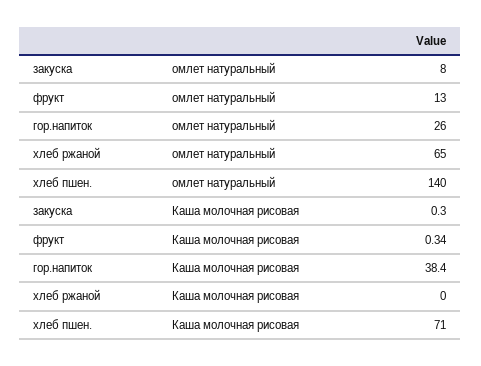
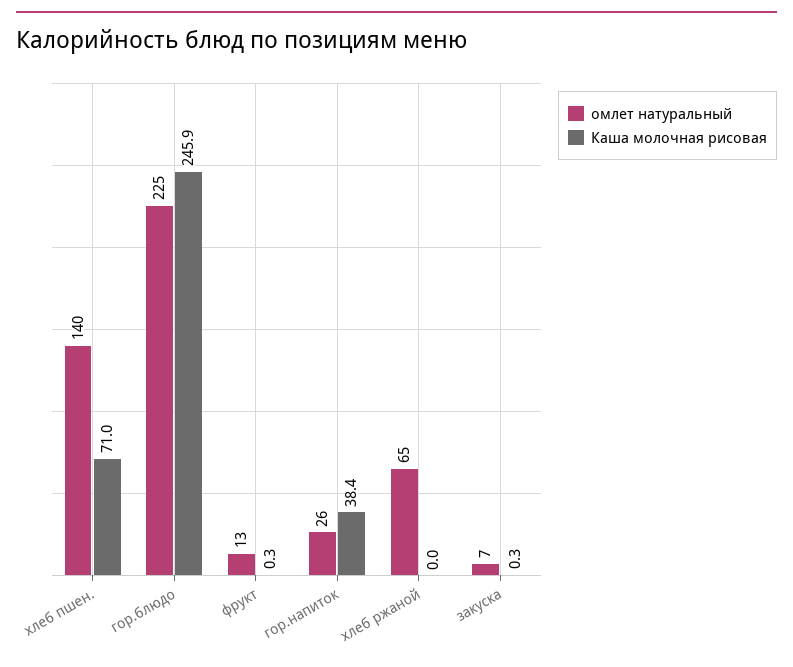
омлет натуральный, закуска: 8 -> 7
омлет натуральный, гор.блюдо: none -> 225
Каша молочная рисовая, гор.блюдо: none -> 245.9

